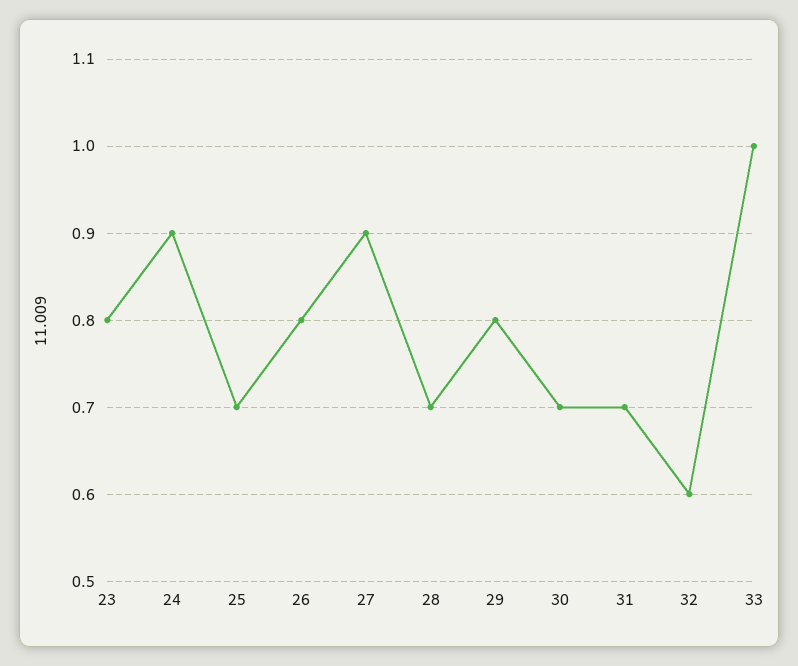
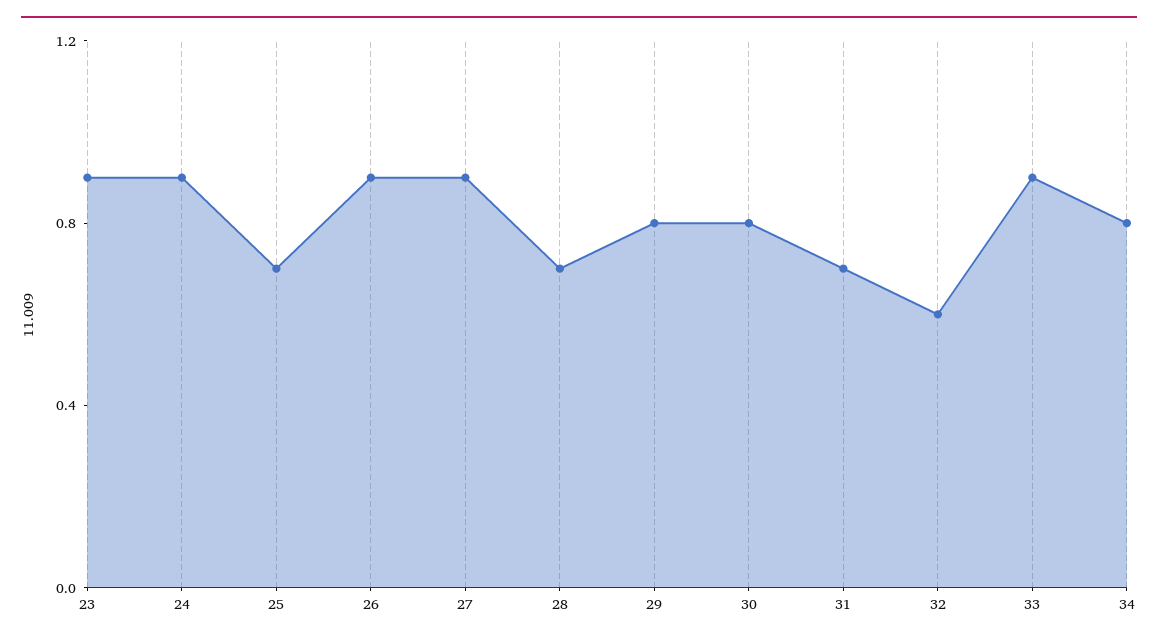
23: 0.8 -> 0.9
26: 0.8 -> 0.9
30: 0.7 -> 0.8
33: 1 -> 0.9
34: none -> 0.8

